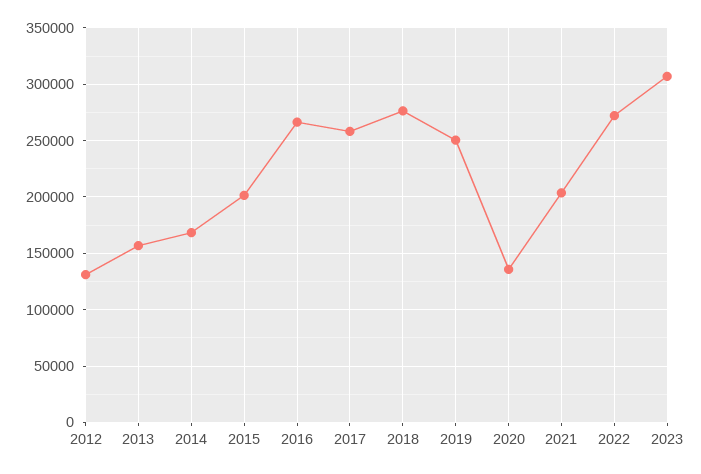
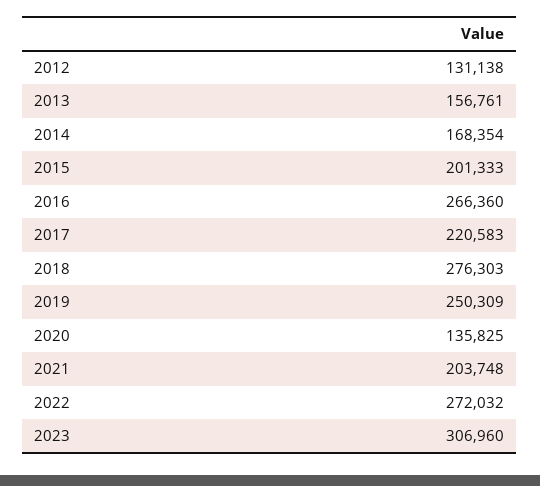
2017: 260000 -> 220583

